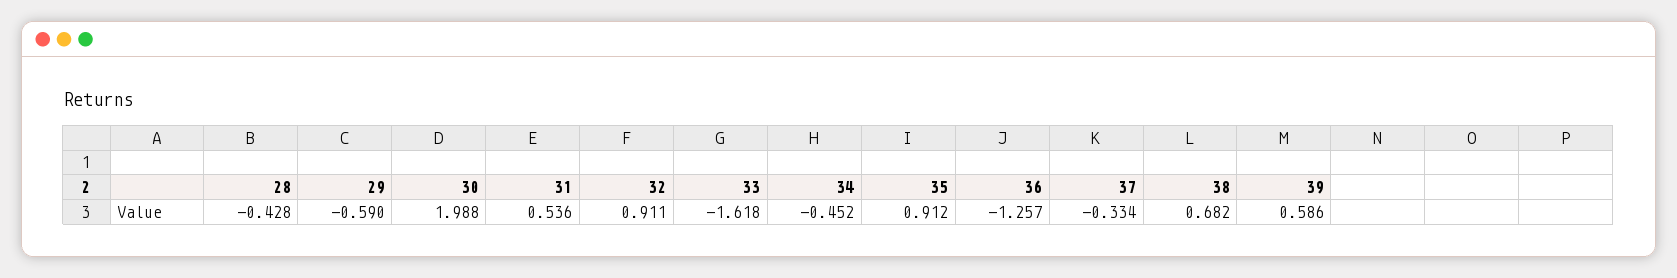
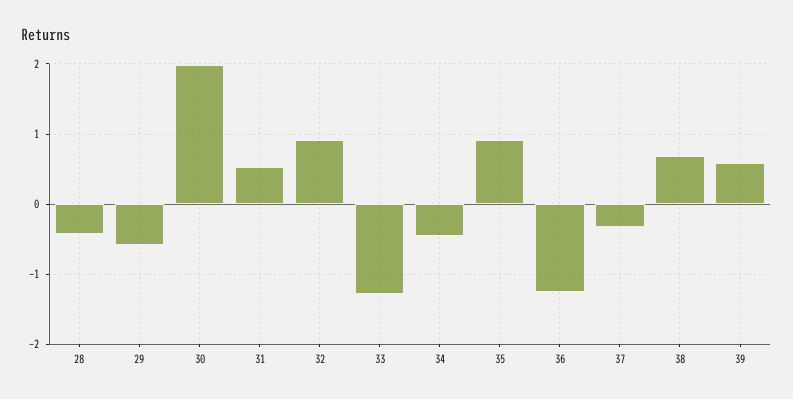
33: -1.618 -> -1.3

